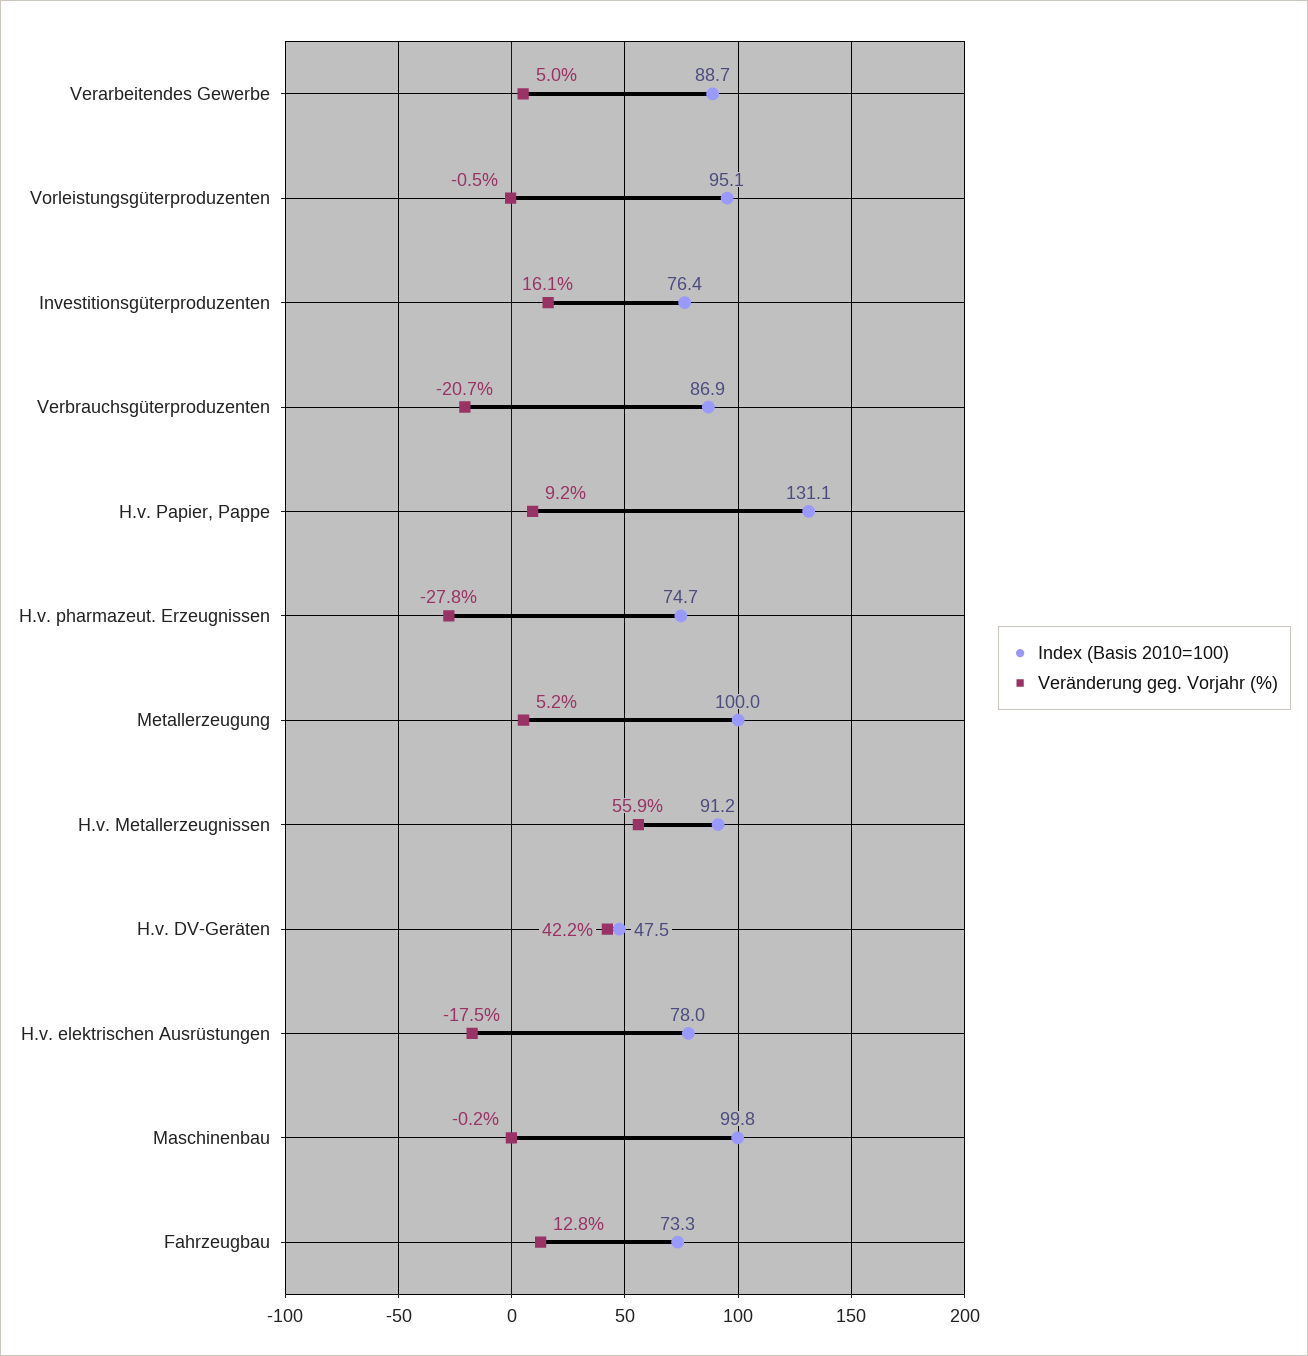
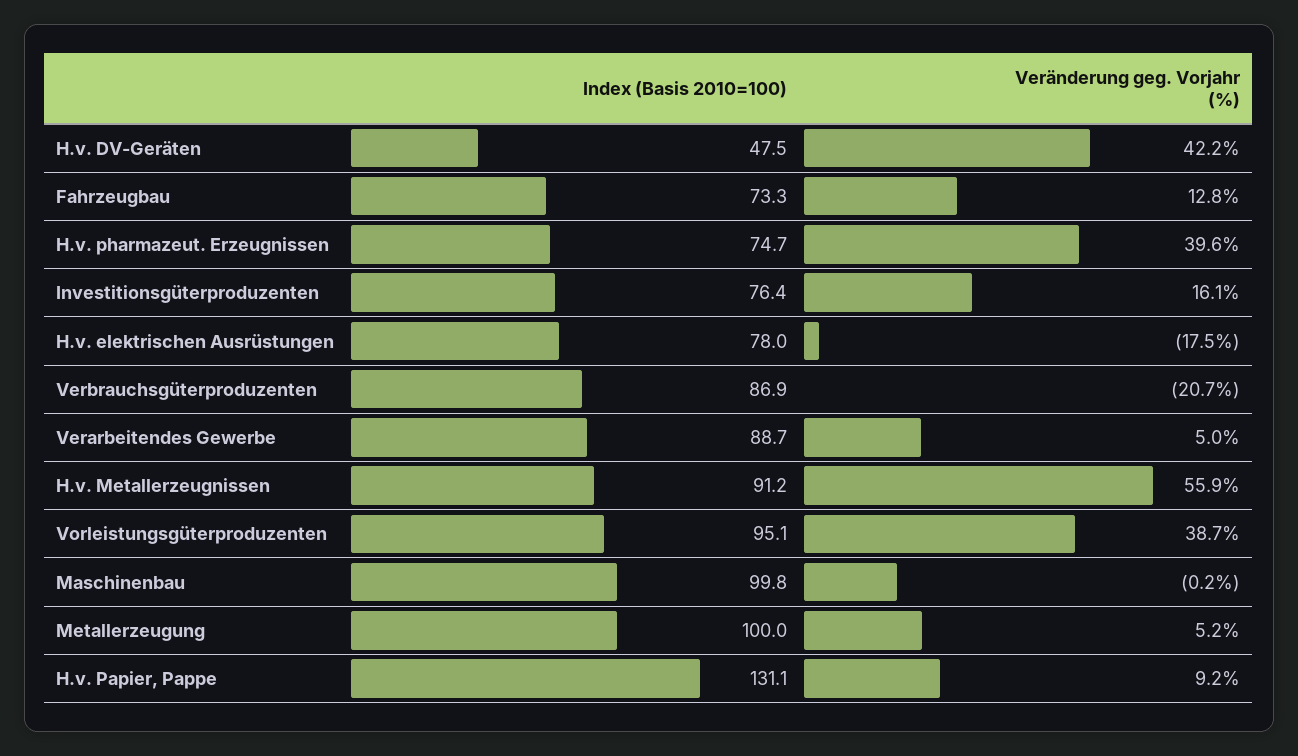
Veränderung geg. Vorjahr (%), Vorleistungsgüterproduzenten: -0.5 -> 38.7
Veränderung geg. Vorjahr (%), H.v. pharmazeut. Erzeugnissen: -27.8 -> 39.6

